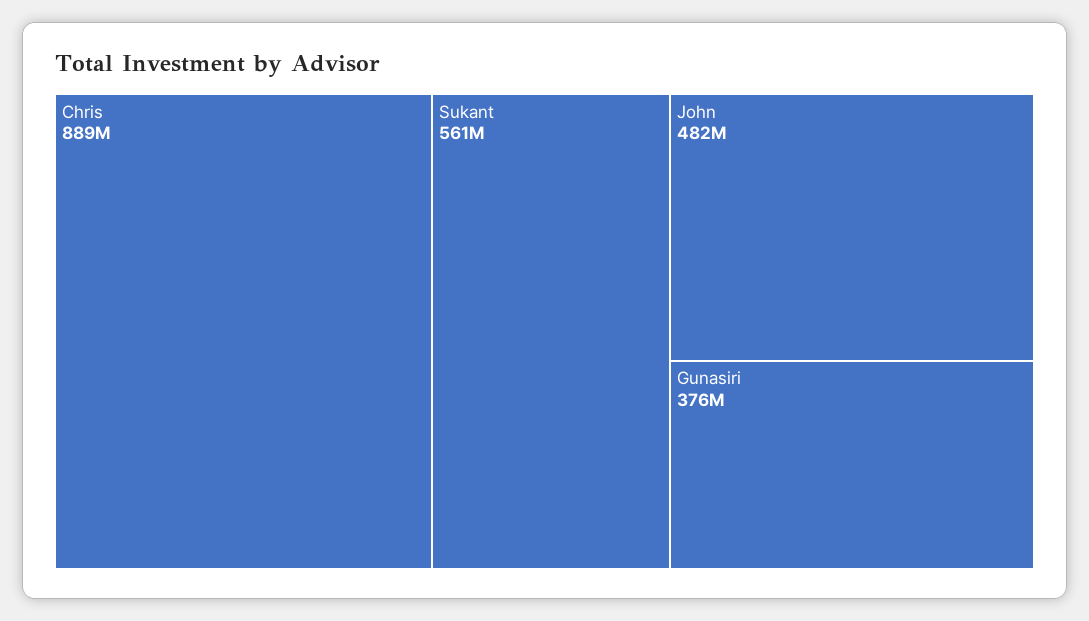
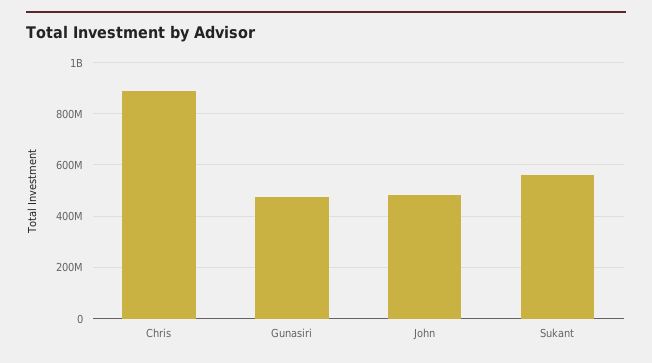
Gunasiri: 376000000 -> 475000000

